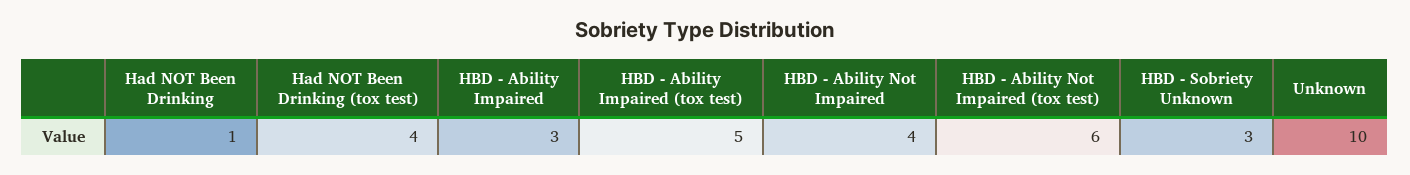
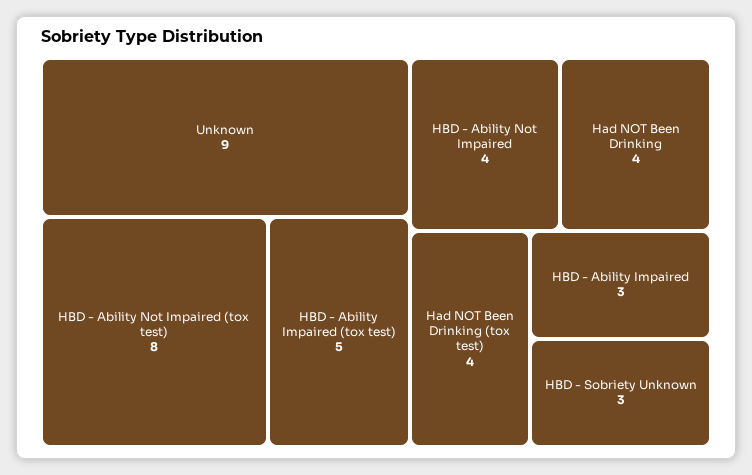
Had NOT Been Drinking: 1 -> 4
HBD - Ability Not Impaired (tox test): 6 -> 8
Unknown: 10 -> 9

